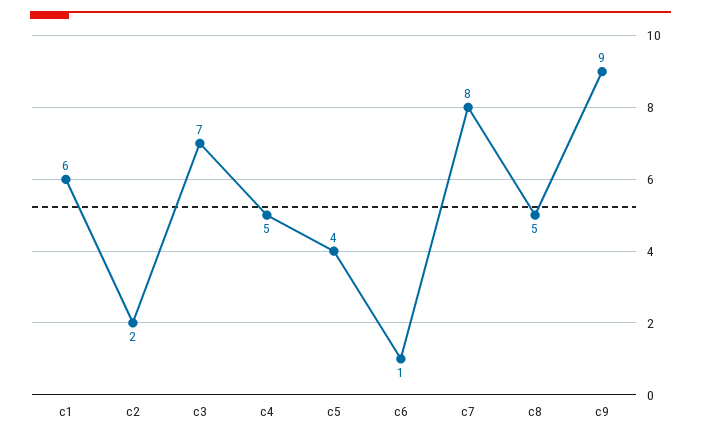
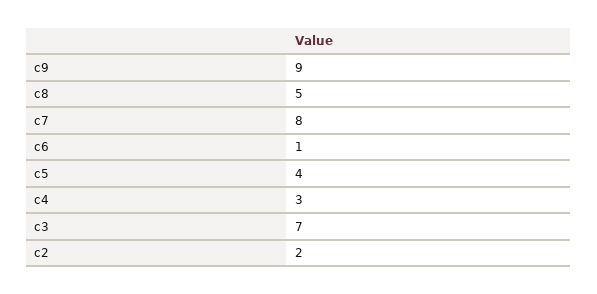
c1: 6 -> none
c4: 5 -> 3

